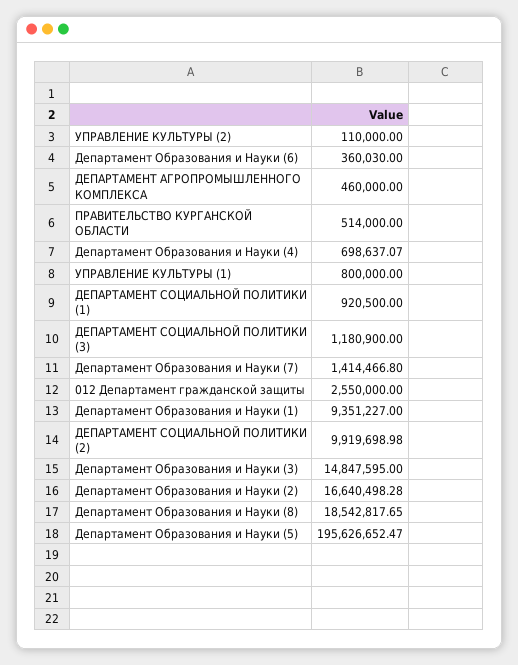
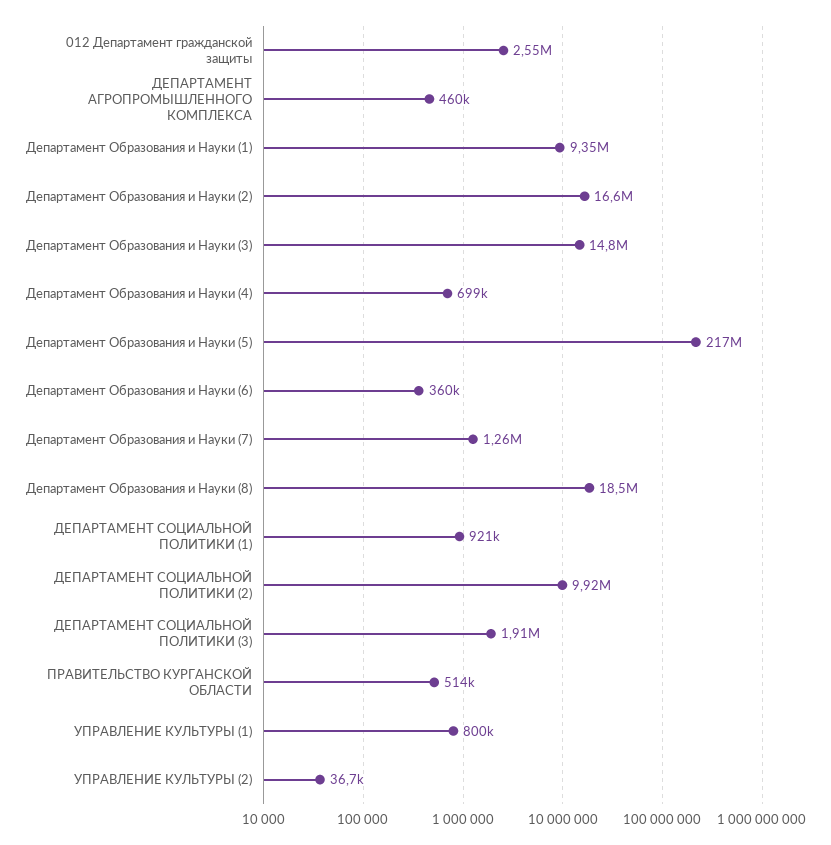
УПРАВЛЕНИЕ КУЛЬТУРЫ (2): 110000 -> 36700
ДЕПАРТАМЕНТ СОЦИАЛЬНОЙ ПОЛИТИКИ (3): 1180900 -> 1910000
Департамент Образования и Науки (7): 1414466.8 -> 1260000
Департамент Образования и Науки (5): 195626652.47 -> 217000000

